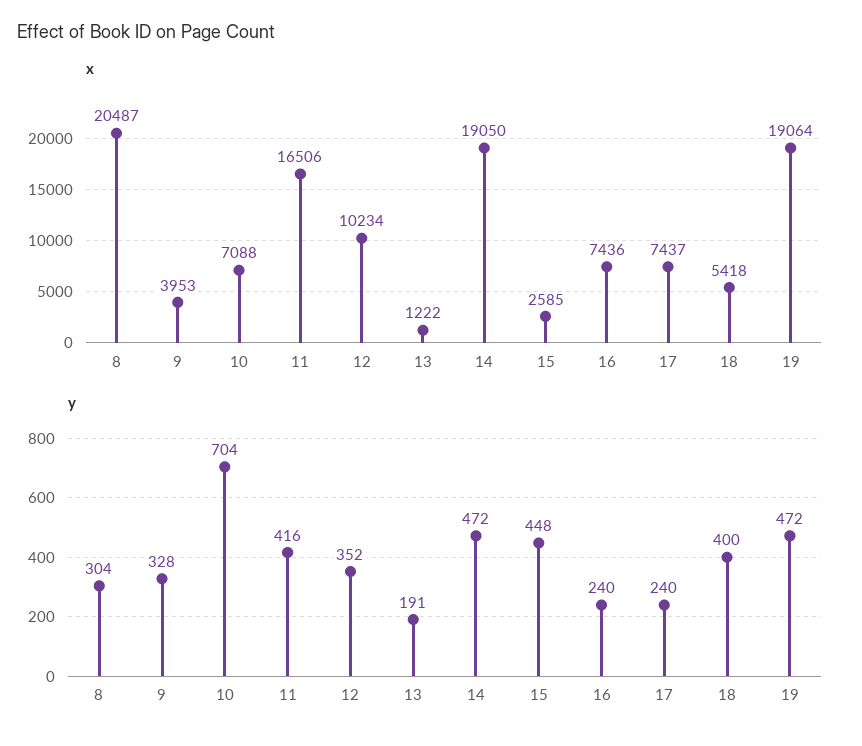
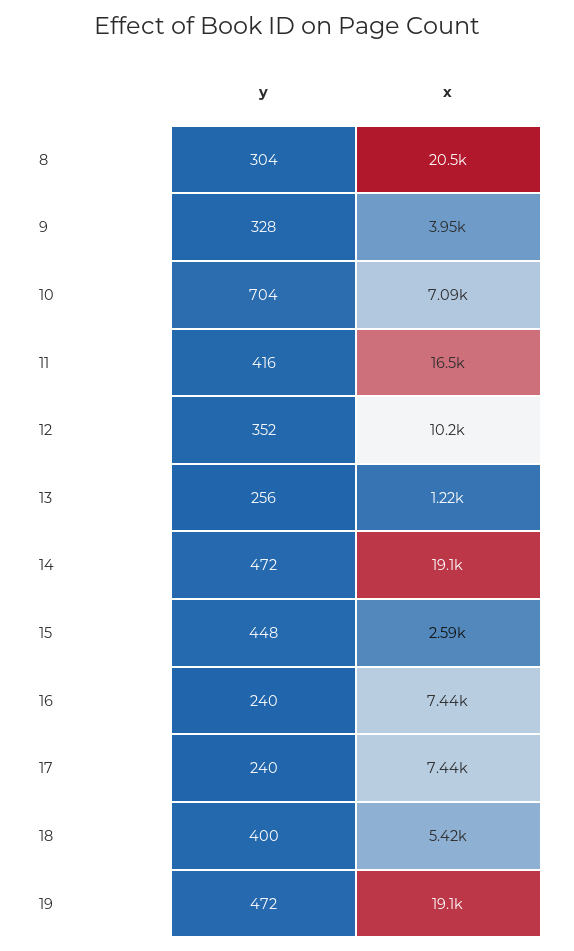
y, 13: 191 -> 256

